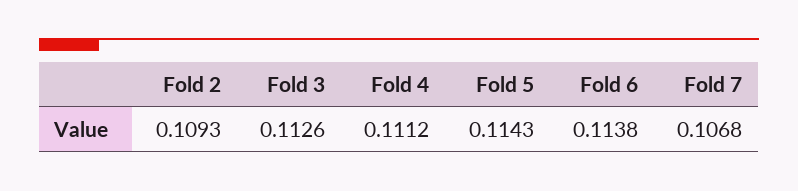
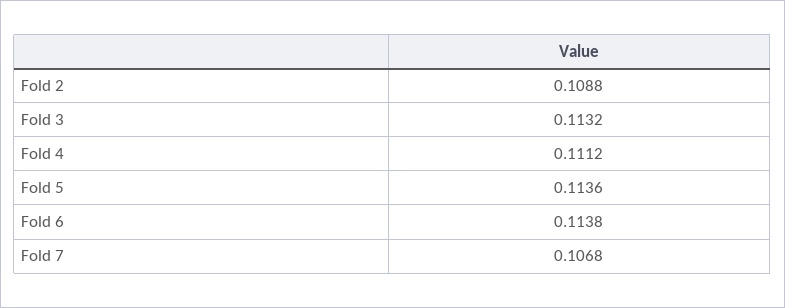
Fold 2: 0.1093 -> 0.1088
Fold 3: 0.1126 -> 0.1132
Fold 5: 0.1143 -> 0.1136

